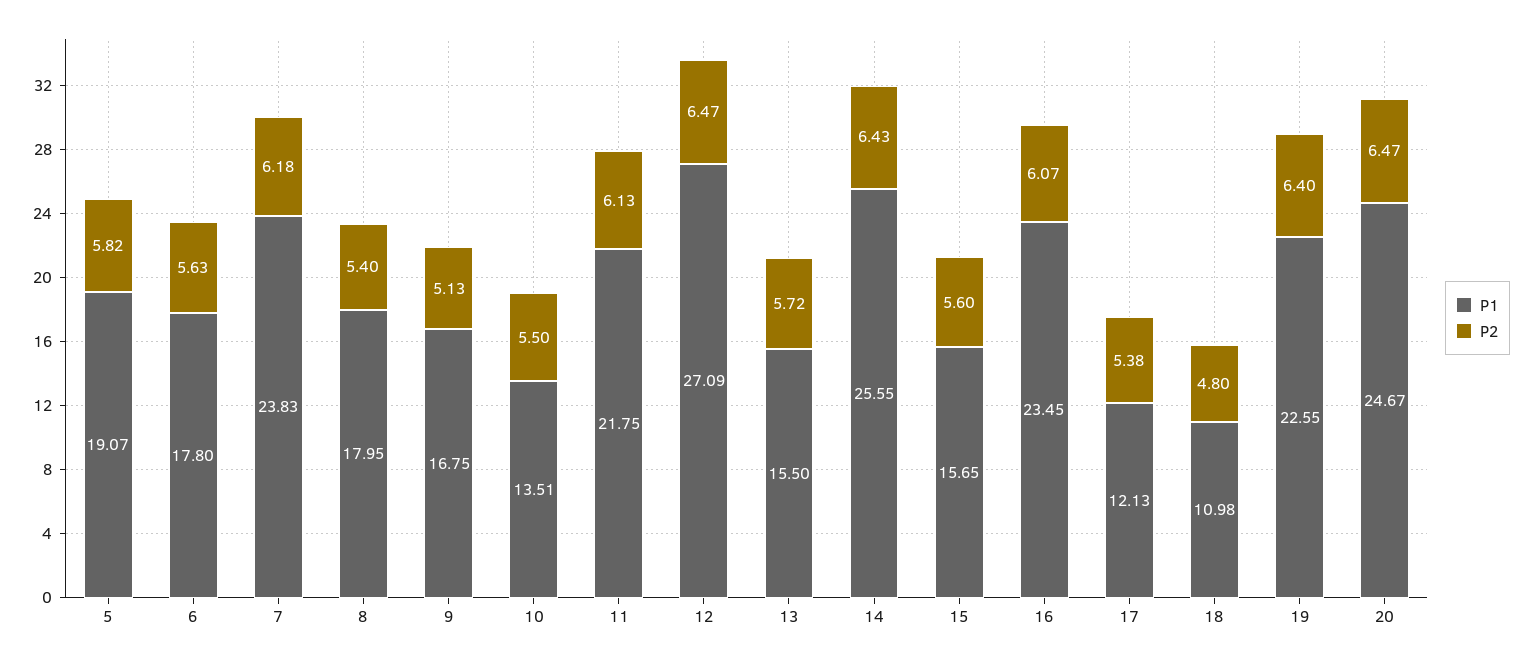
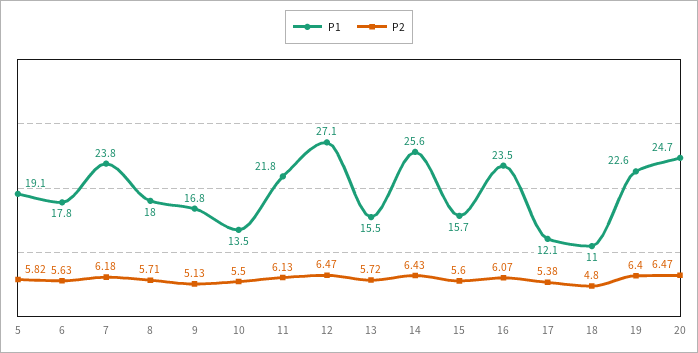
P2, 8: 5.4 -> 5.71

